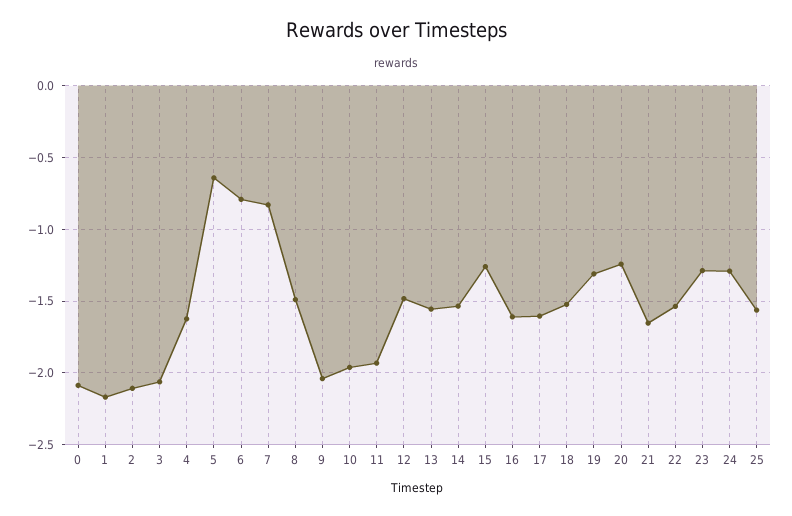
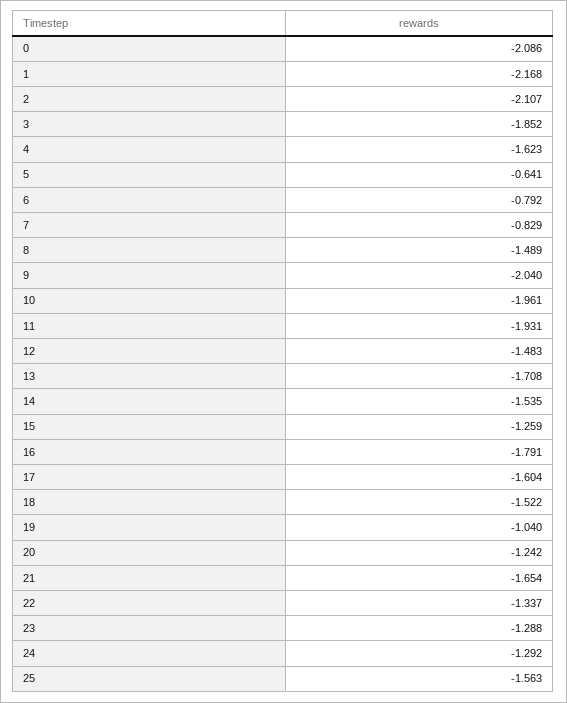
3: -2.05 -> -1.852
13: -1.55 -> -1.708
16: -1.6 -> -1.791
19: -1.3 -> -1.04
22: -1.55 -> -1.337

